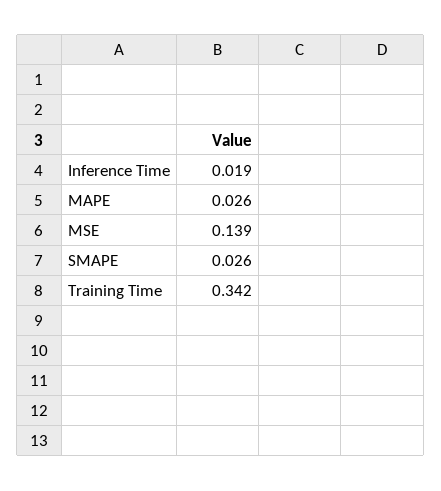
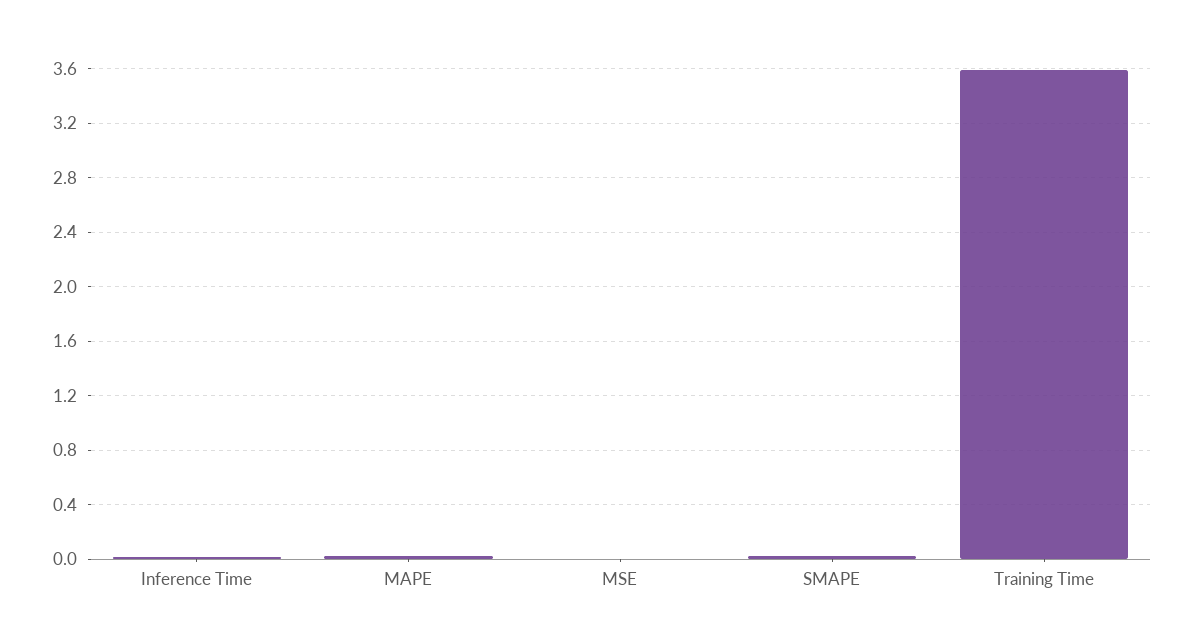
MSE: 0.139 -> 0
Training Time: 0.342 -> 3.6

